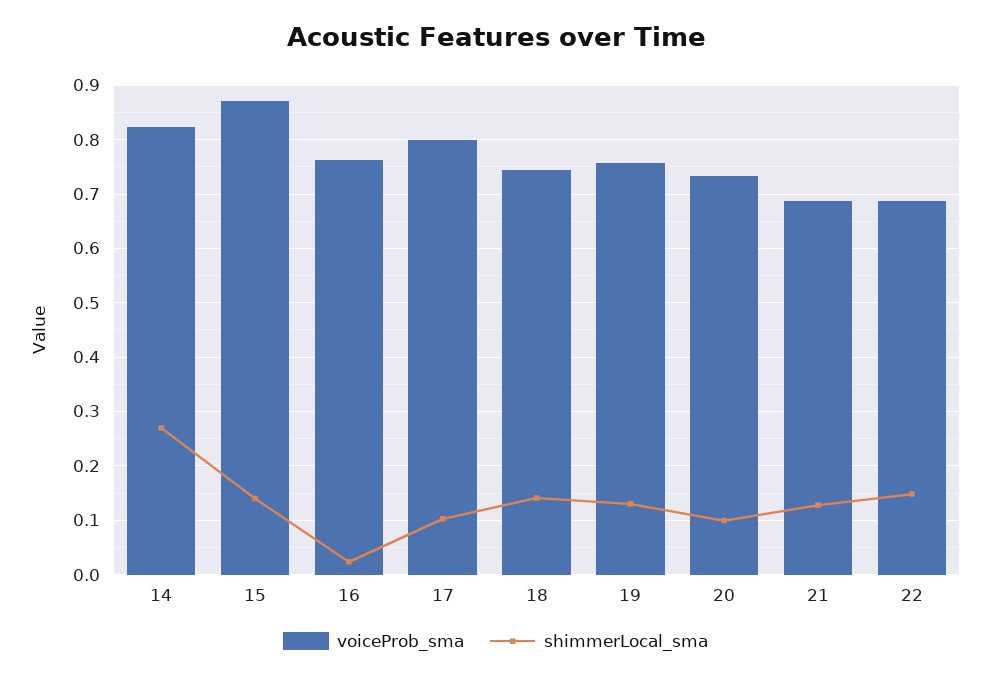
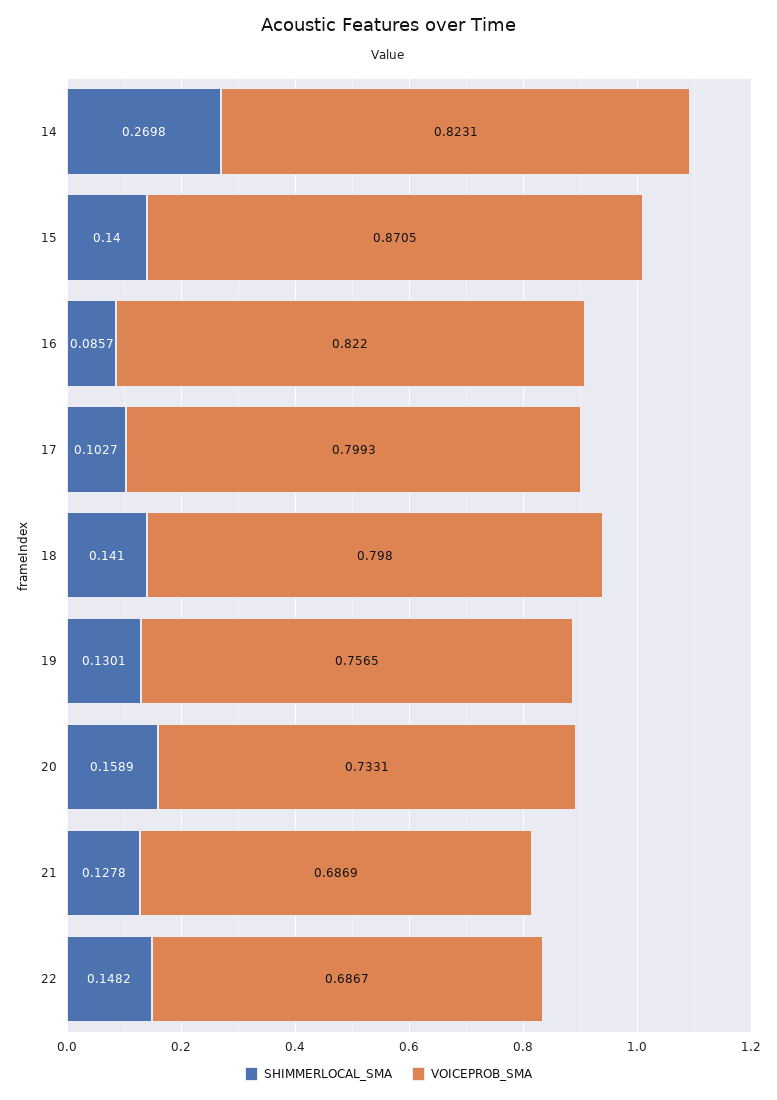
voiceProb_sma, 16: 0.76 -> 0.822
shimmerLocal_sma, 16: 0.02 -> 0.0857
voiceProb_sma, 18: 0.74 -> 0.798
shimmerLocal_sma, 20: 0.1 -> 0.1589

